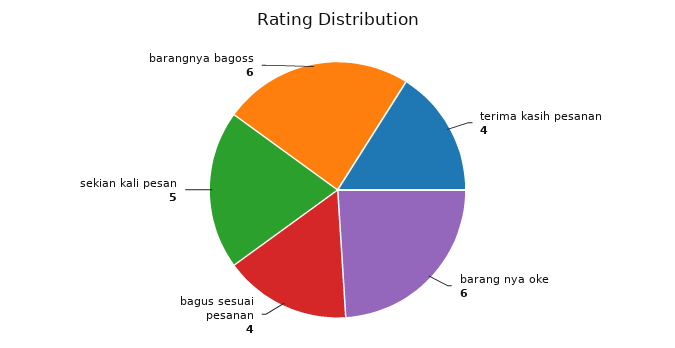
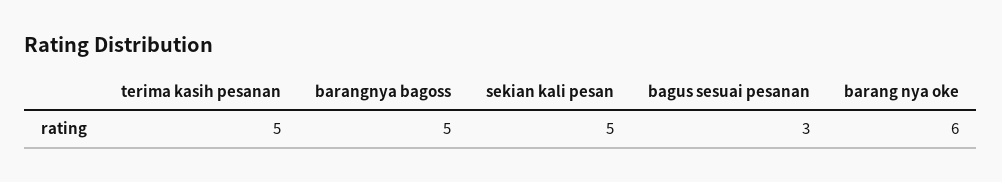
terima kasih pesanan: 4 -> 5
bagus sesuai pesanan: 4 -> 3
barangnya bagoss: 6 -> 5

